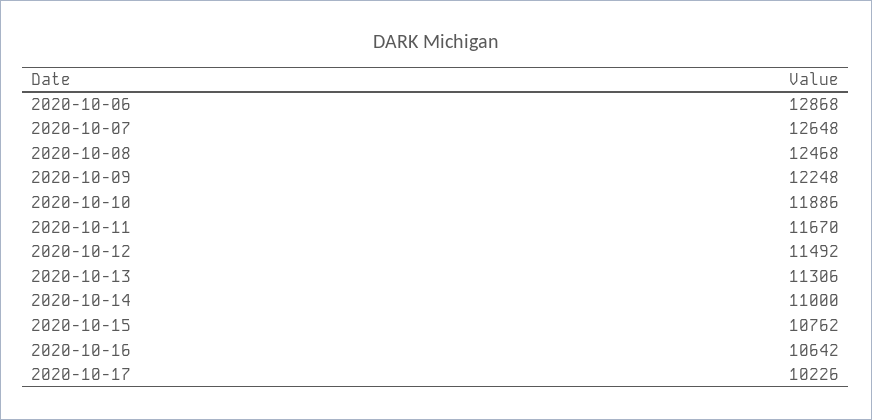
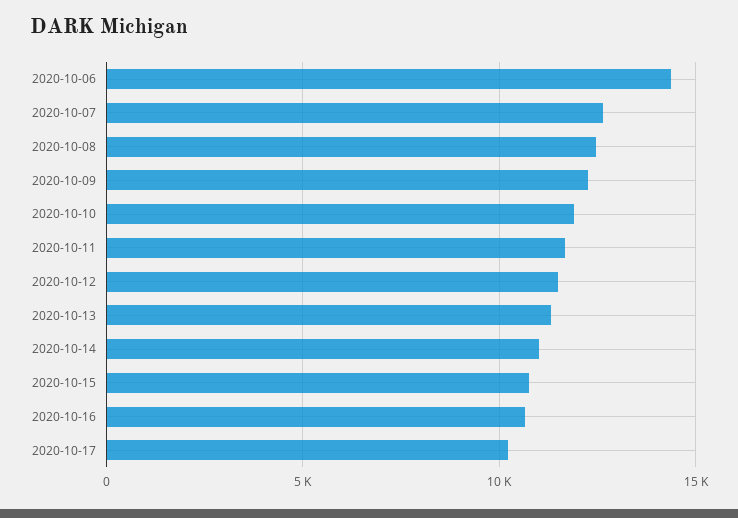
2020-10-06: 12868 -> 14500

